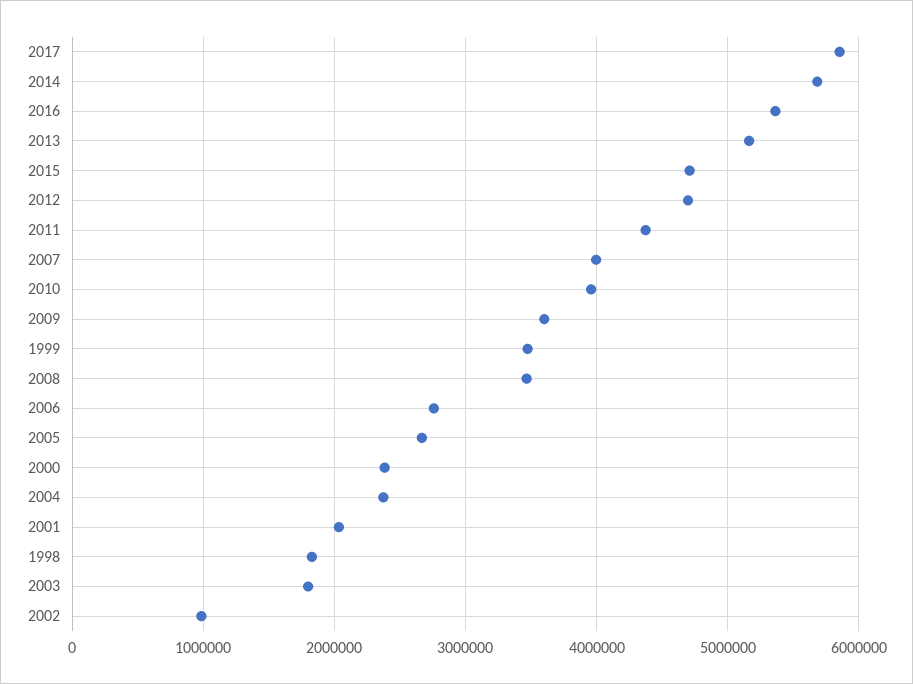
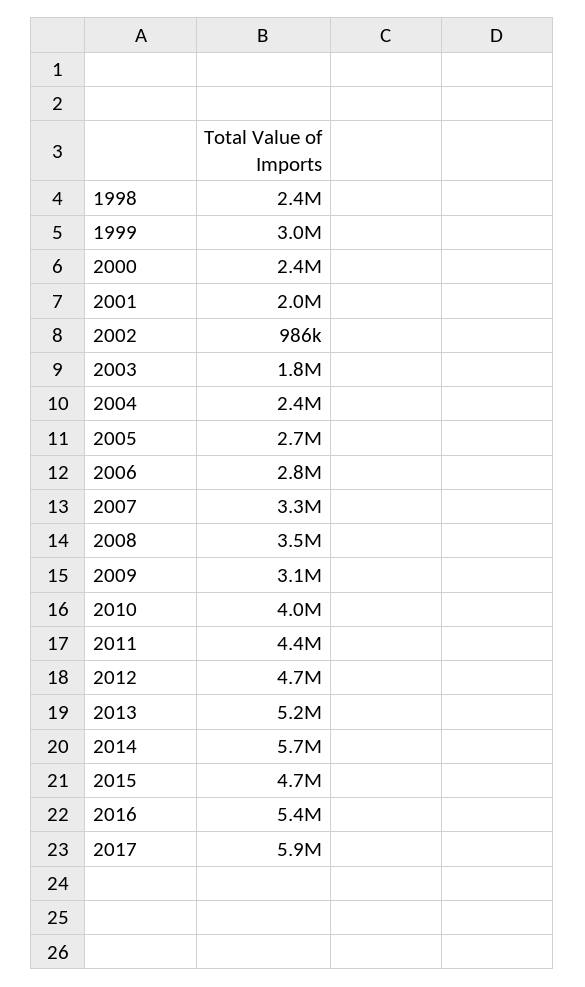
2007: 4000000 -> 3300000
2009: 3600000 -> 3100000
1999: 3500000 -> 3000000
1998: 1800000 -> 2400000

